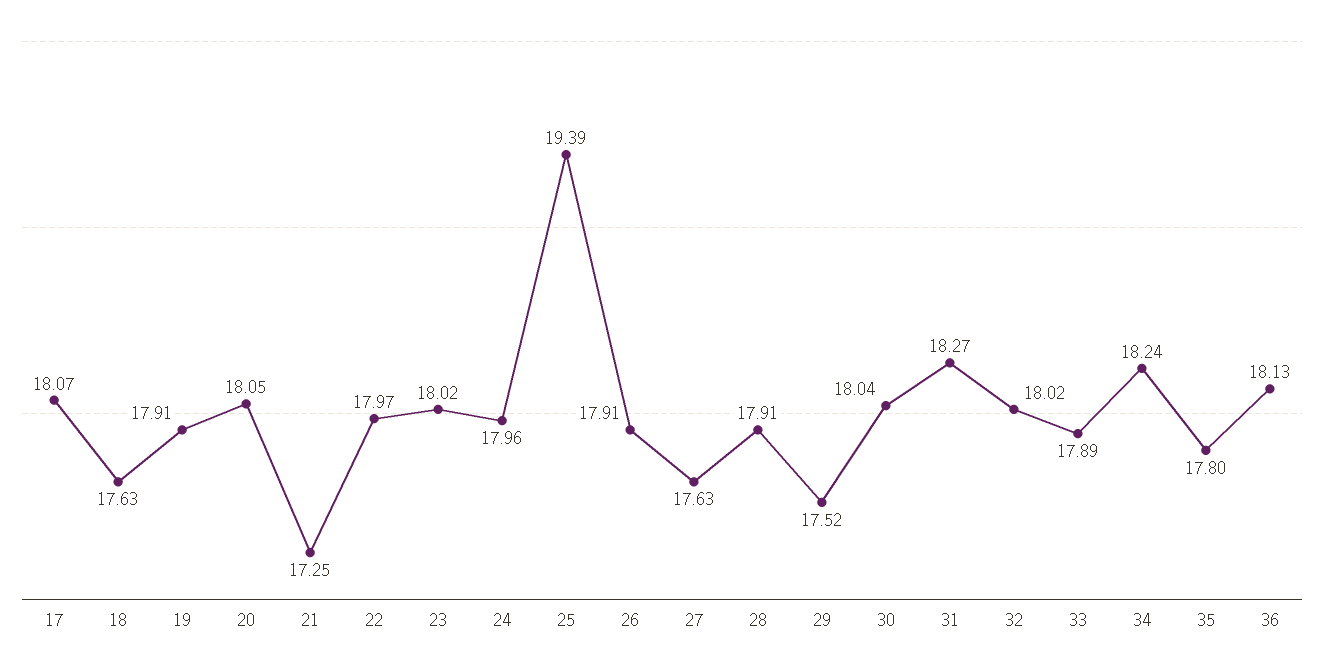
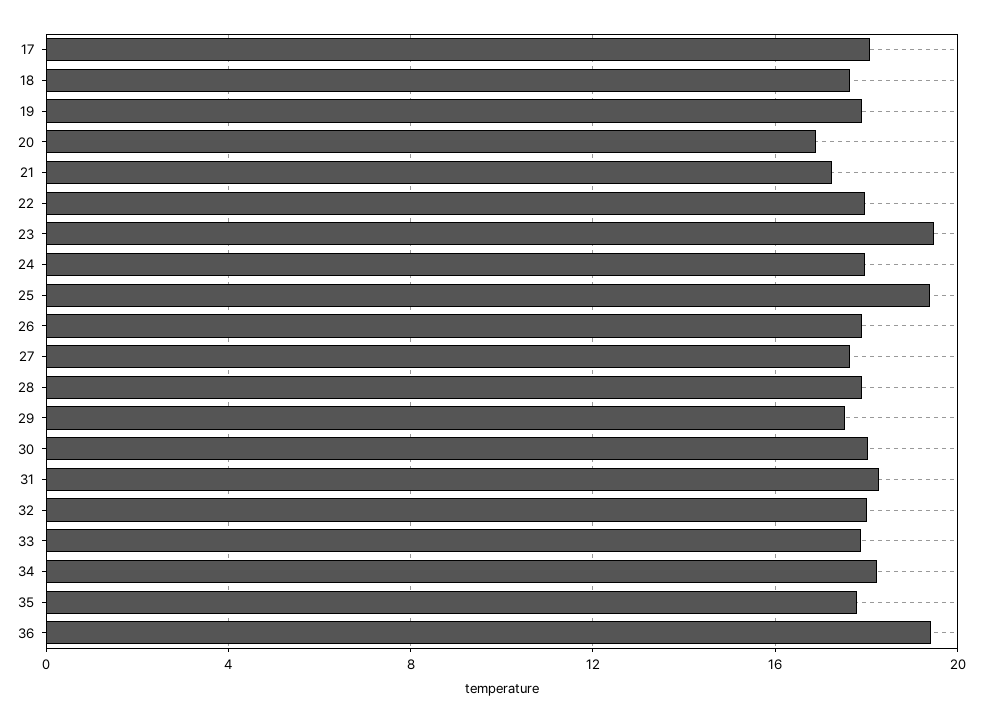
20: 18.05 -> 17
23: 18.02 -> 19.5
36: 18.13 -> 19.5

